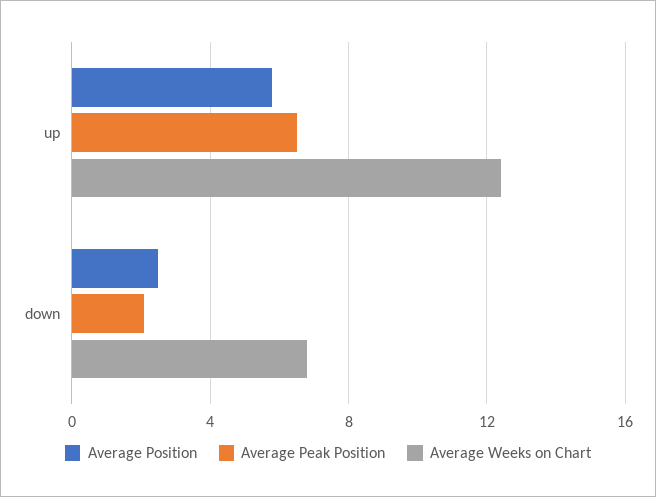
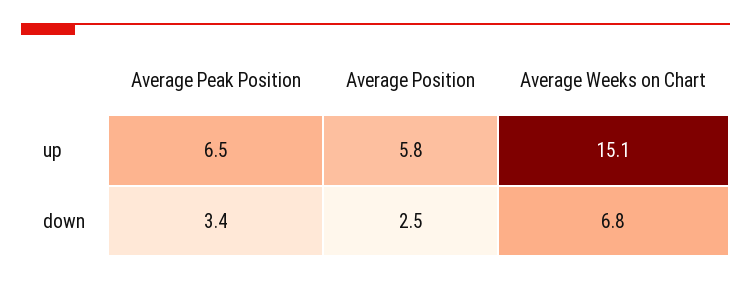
Average Weeks on Chart, up: 12.5 -> 15.1
Average Peak Position, down: 2 -> 3.4

